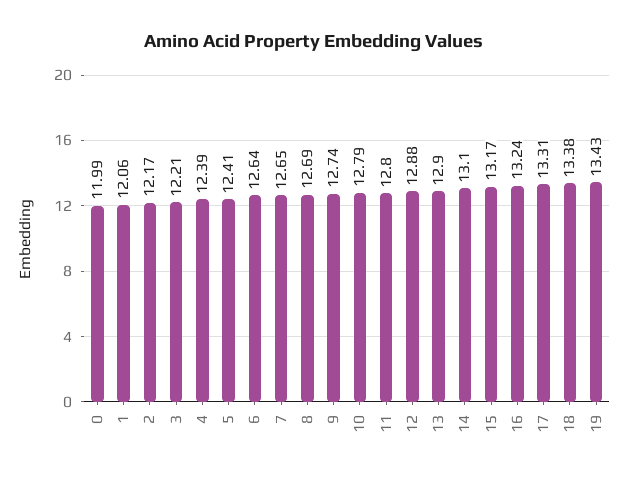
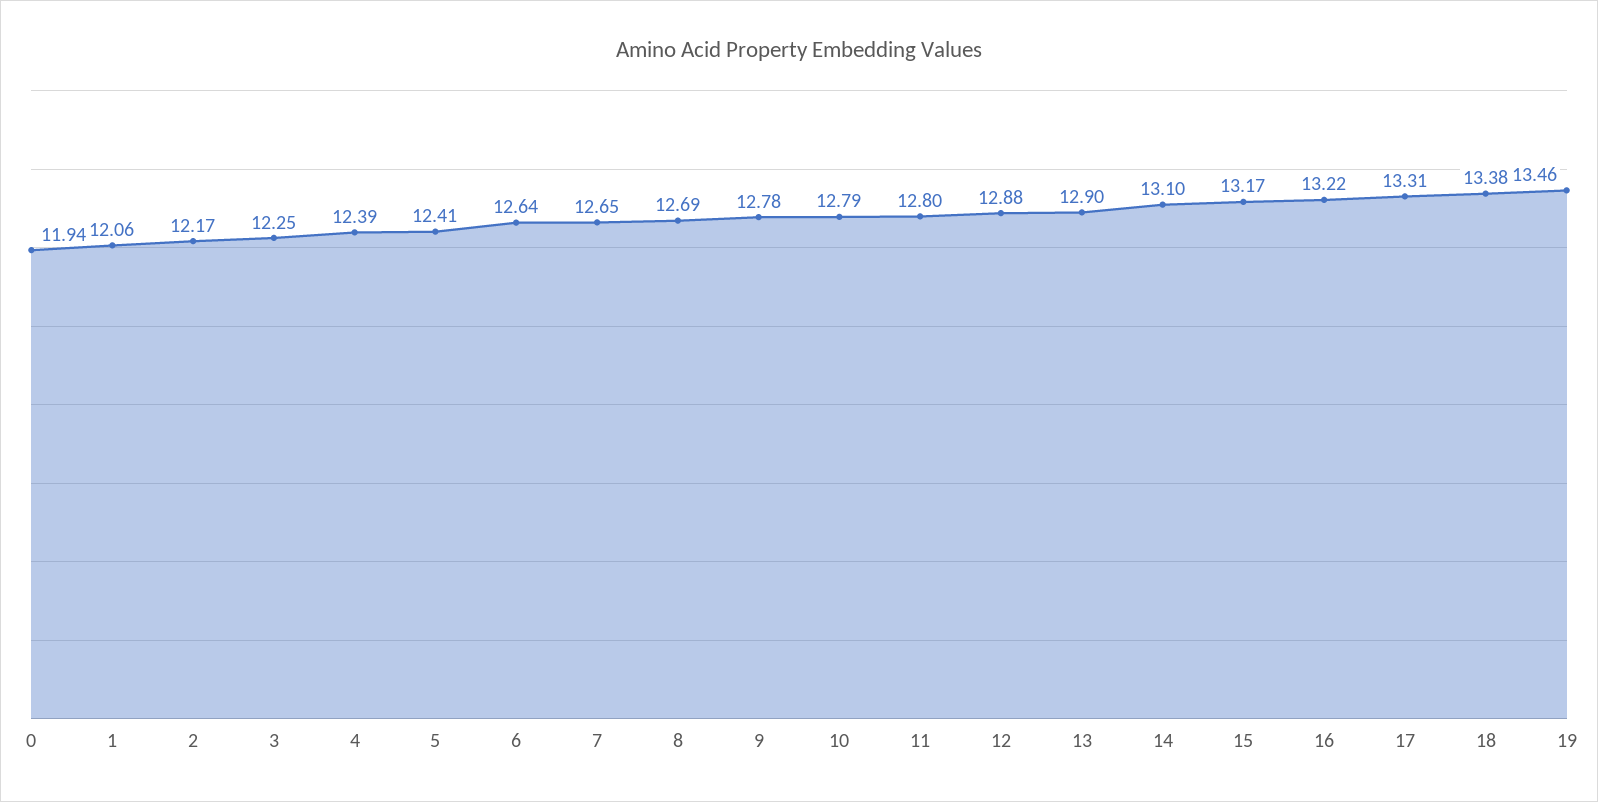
0: 11.99 -> 11.94
3: 12.21 -> 12.25
9: 12.74 -> 12.78
16: 13.24 -> 13.22
19: 13.43 -> 13.46

